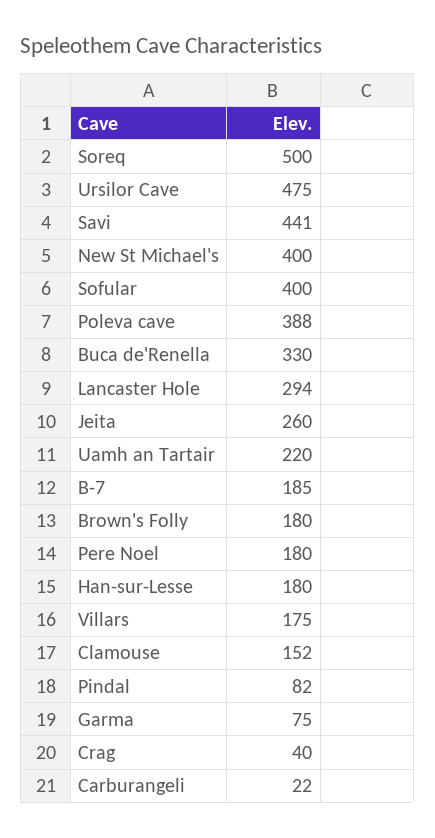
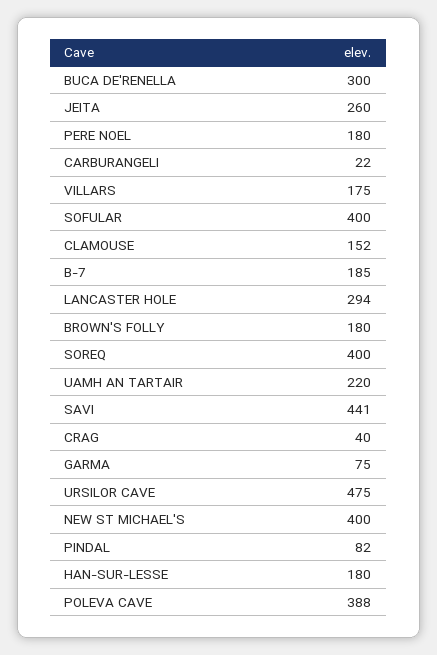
Soreq: 500 -> 400
Buca de'Renella: 330 -> 300

